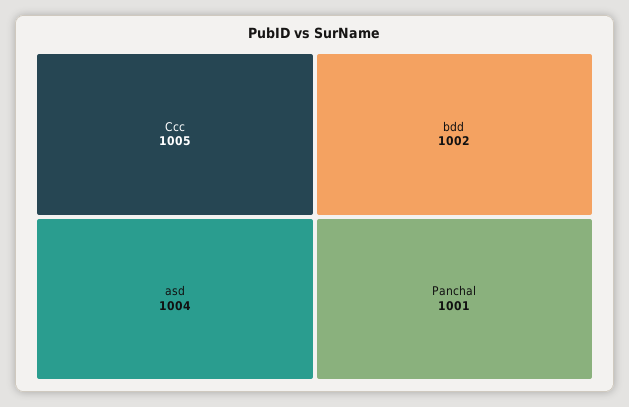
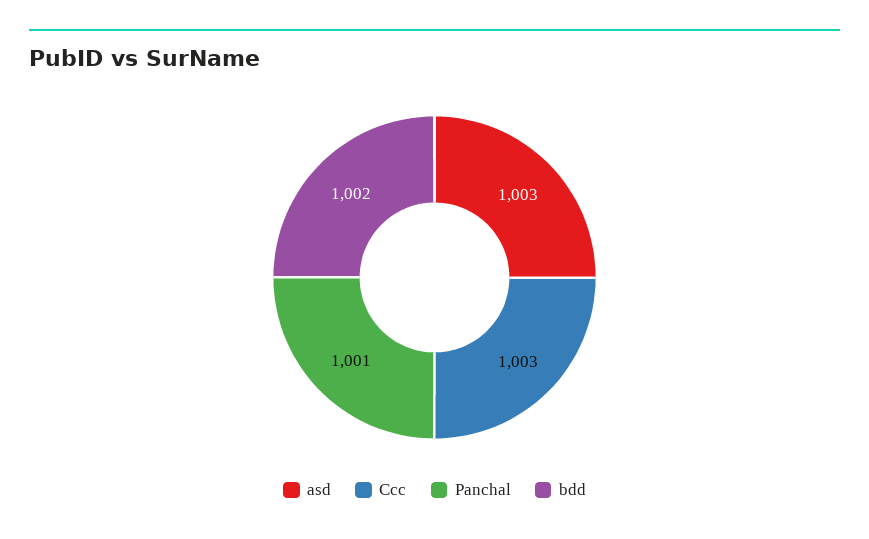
Ccc: 1005 -> 1003
asd: 1004 -> 1003

